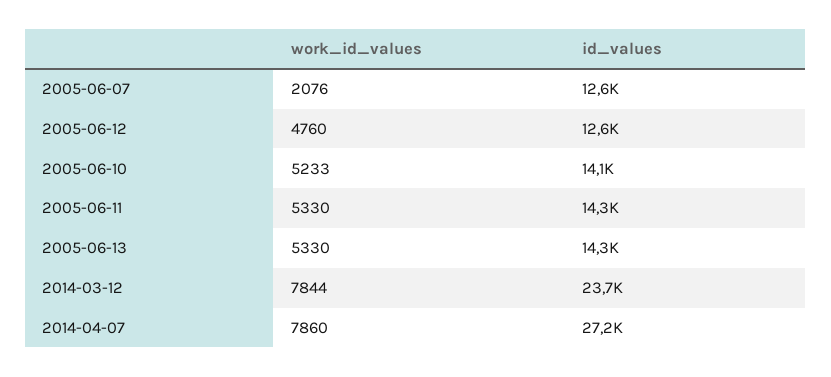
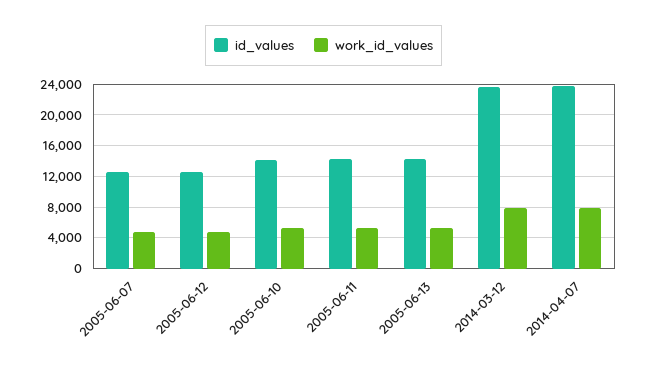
work_id_values, 2005-06-07: 2076 -> 5000
id_values, 2014-04-07: 27200 -> 24000

